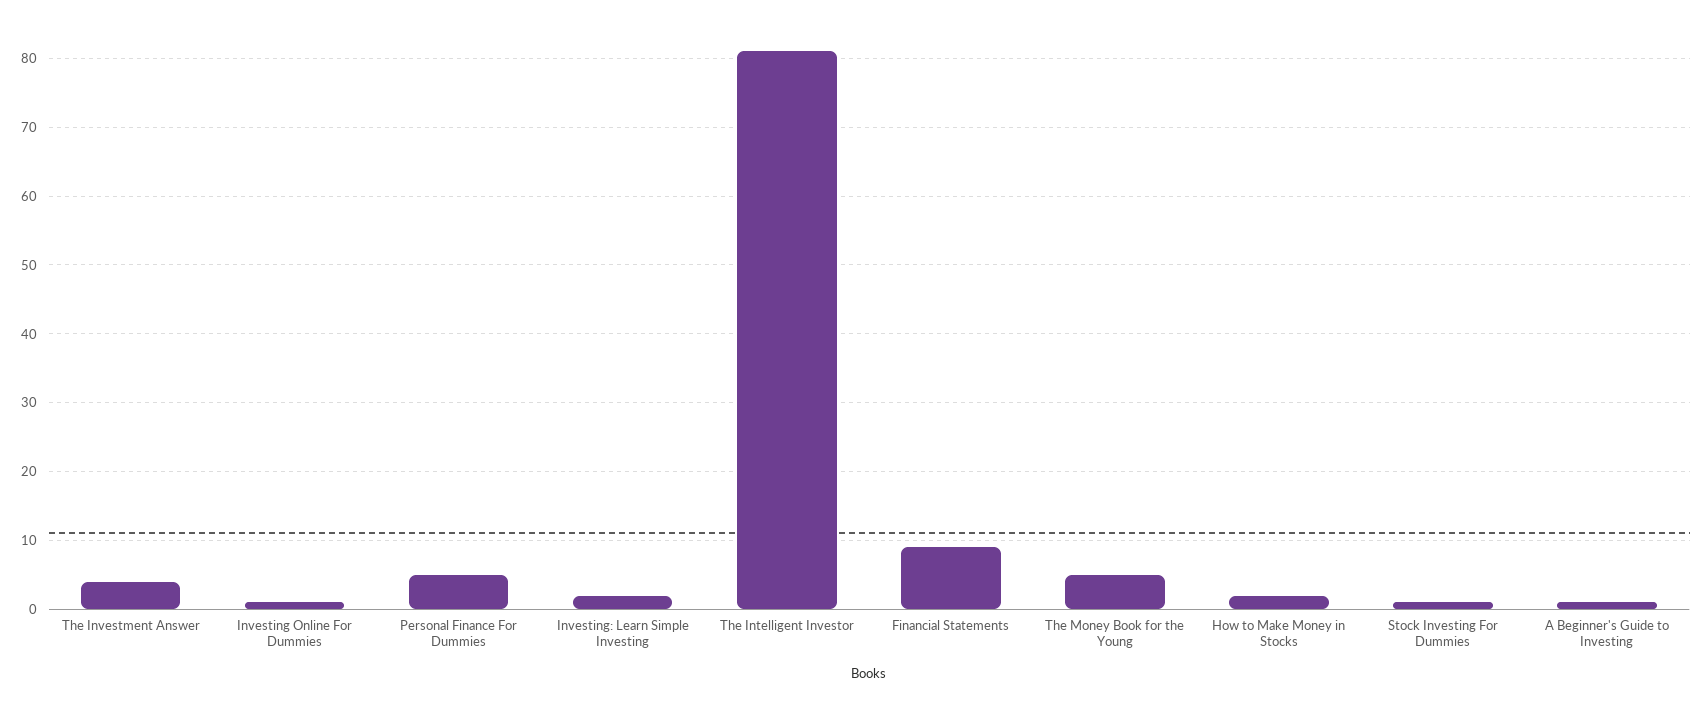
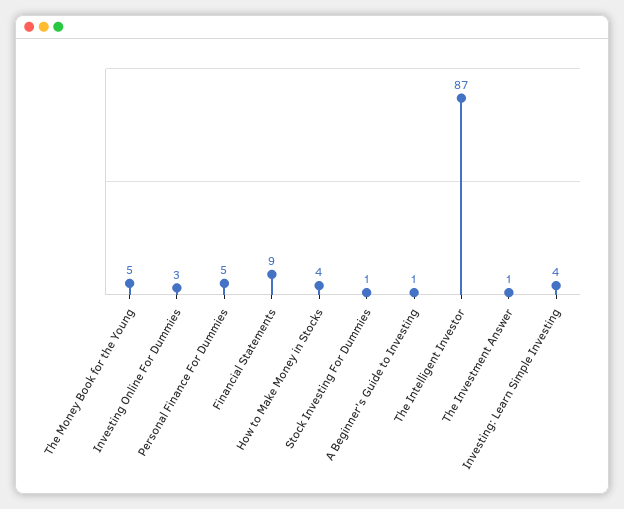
The Investment Answer: 4 -> 1
Investing Online For Dummies: 1 -> 3
Investing: Learn Simple Investing: 2 -> 4
The Intelligent Investor: 81 -> 87
How to Make Money in Stocks: 2 -> 4

